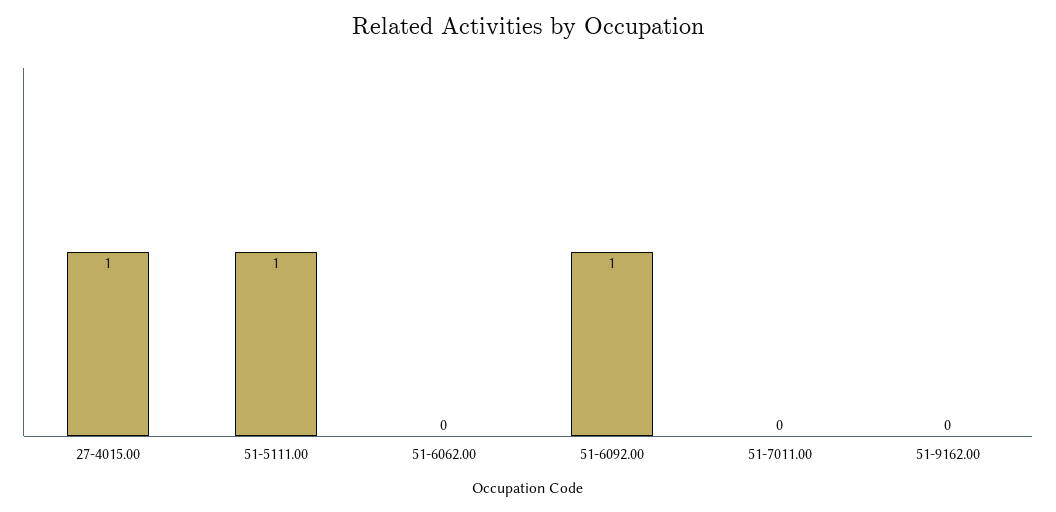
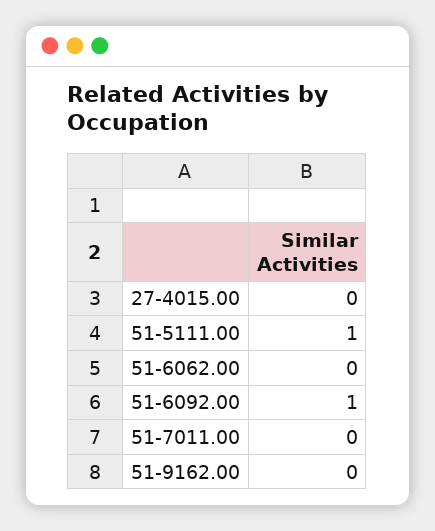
27-4015.00: 1 -> 0

